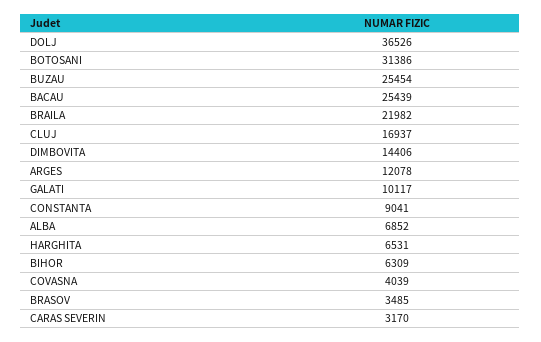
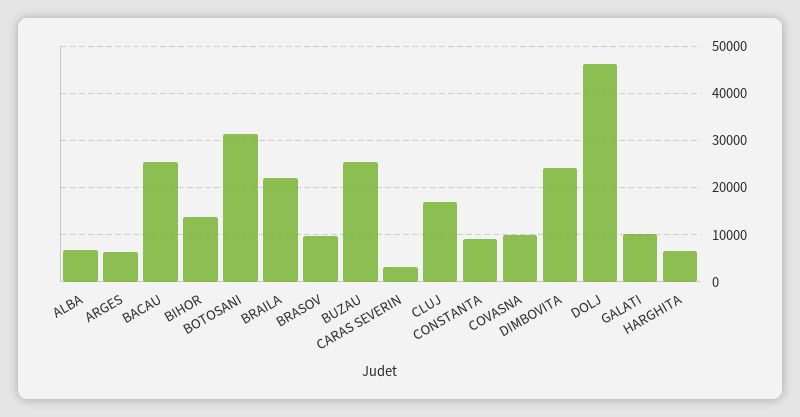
DOLJ: 36526 -> 46000
DIMBOVITA: 14406 -> 24000
ARGES: 12078 -> 6000
BIHOR: 6309 -> 14000
COVASNA: 4039 -> 10000
BRASOV: 3485 -> 10000

